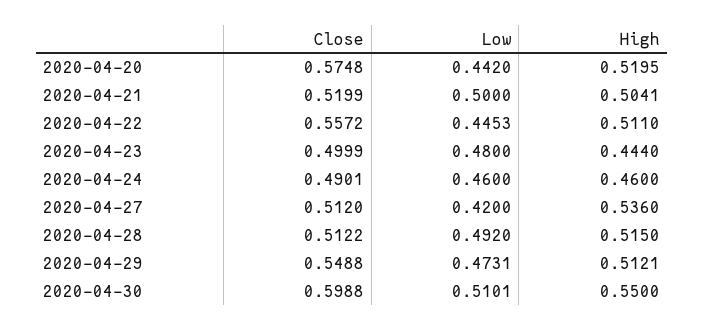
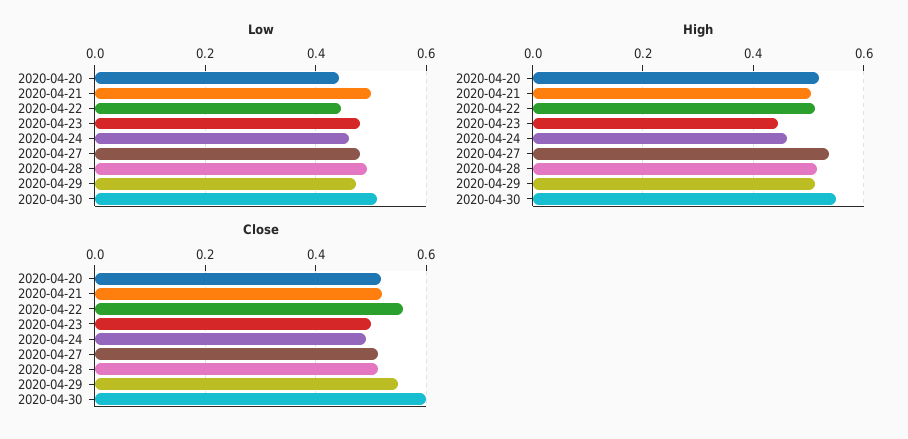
Close, 2020-04-20: 0.5748 -> 0.52
Low, 2020-04-27: 0.42 -> 0.48

